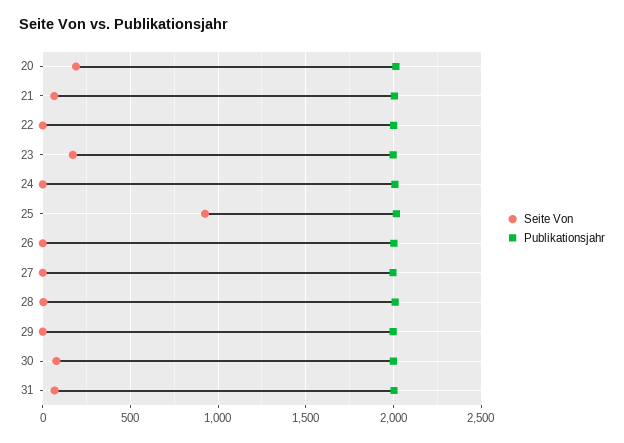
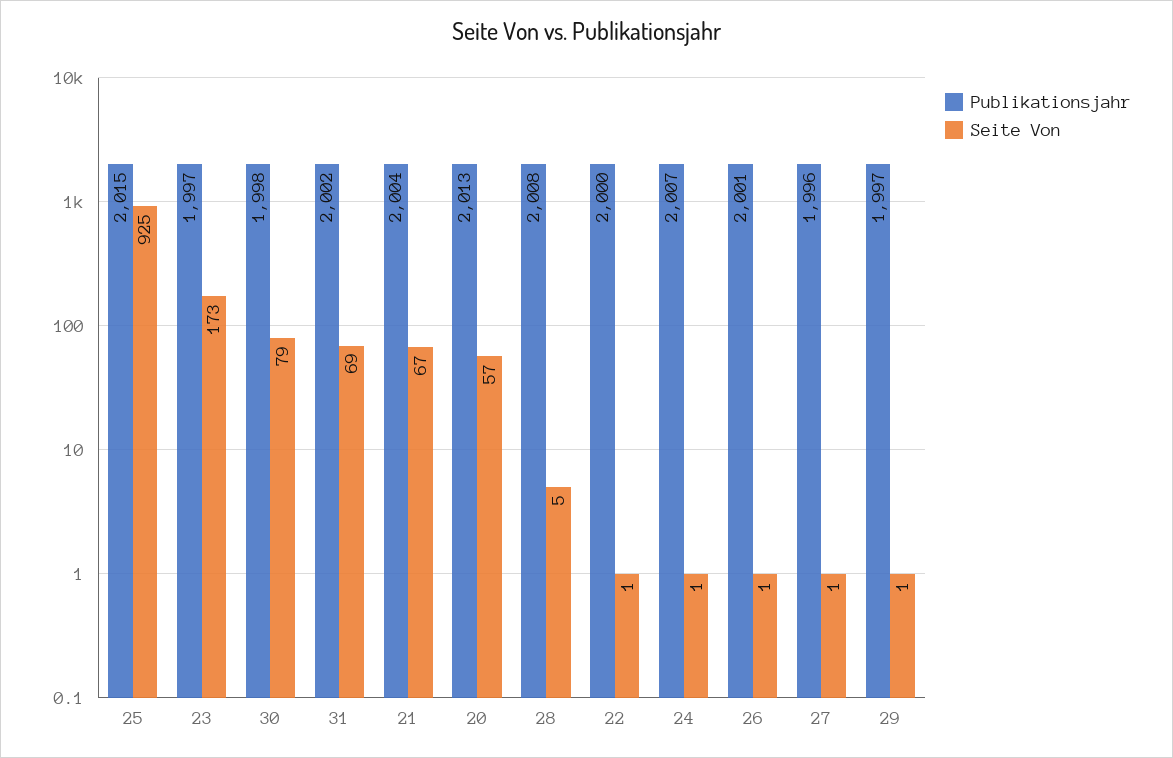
Seite Von, 20: 200 -> 57

